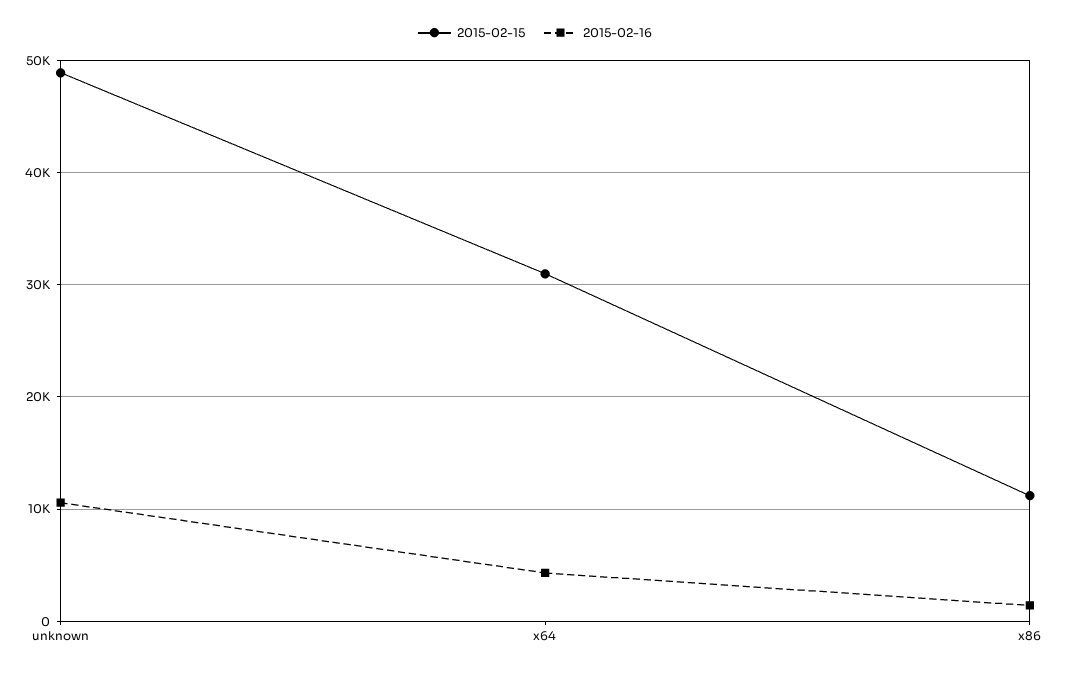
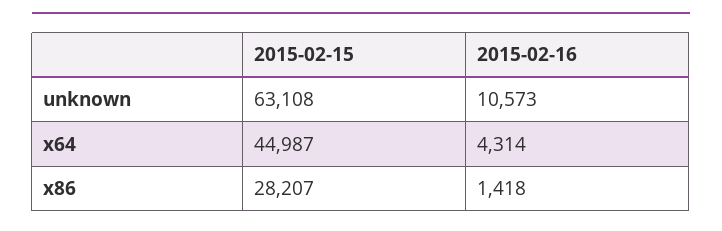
2015-02-15, unknown: 49000 -> 63108
2015-02-15, x64: 31000 -> 44987
2015-02-15, x86: 11000 -> 28207

